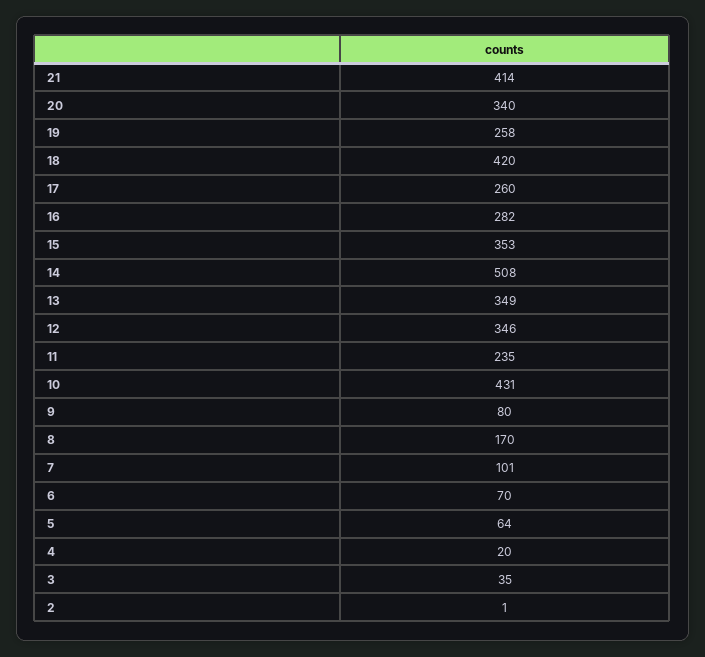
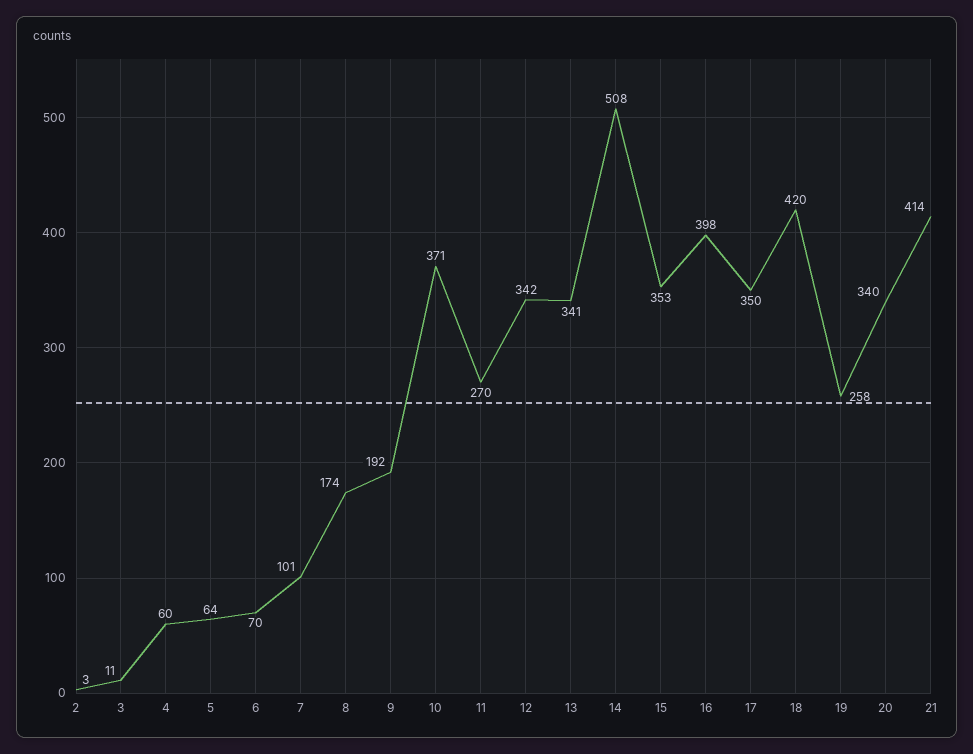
17: 260 -> 350
16: 282 -> 398
13: 349 -> 341
12: 346 -> 342
11: 235 -> 270
10: 431 -> 371
9: 80 -> 192
8: 170 -> 174
4: 20 -> 60
3: 35 -> 11
2: 1 -> 3

